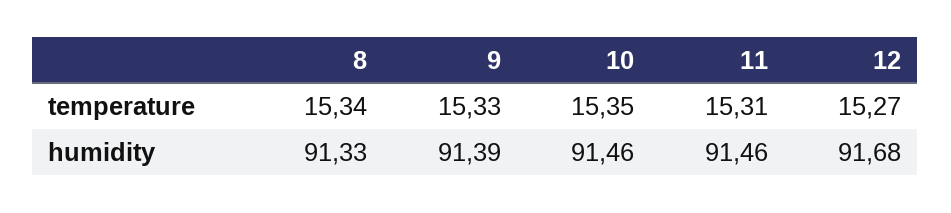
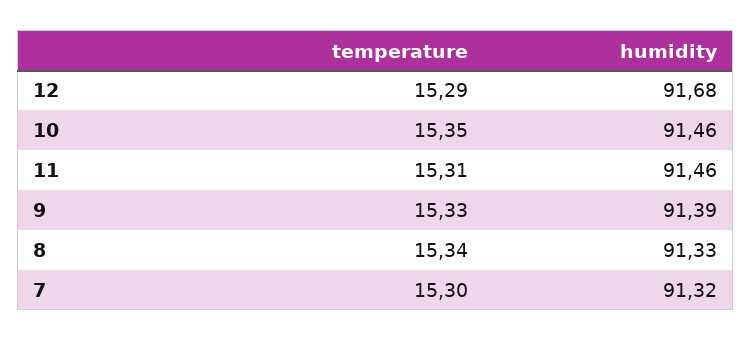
12, temperature: 15.27 -> 15.29
7, temperature: none -> 15.3
7, humidity: none -> 91.32

